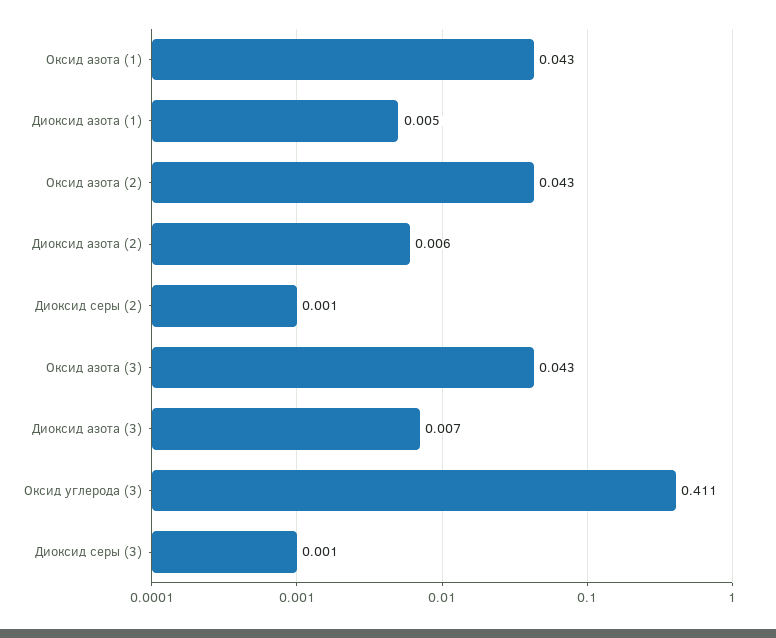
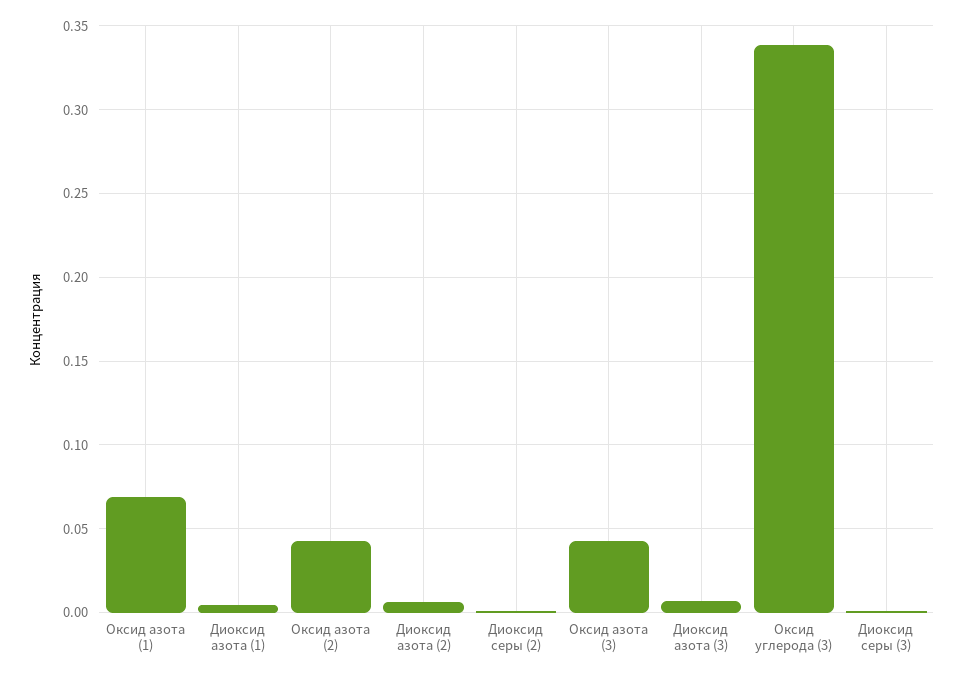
Оксид азота (1): 0.043 -> 0.07
Оксид углерода (3): 0.411 -> 0.34

